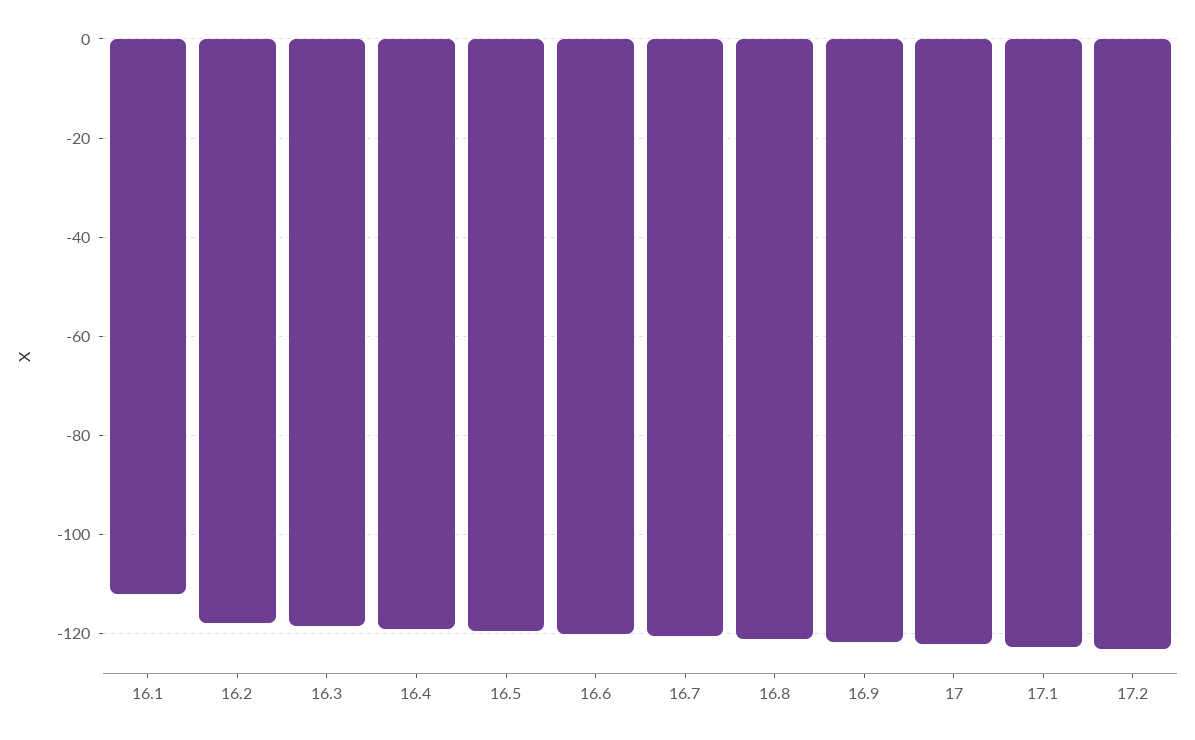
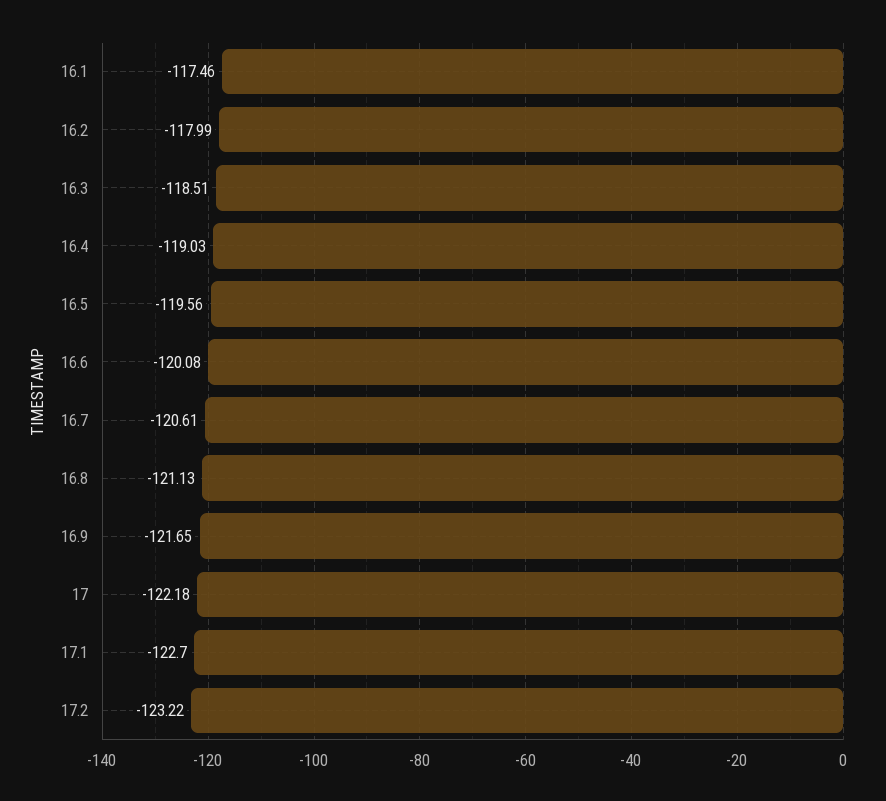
16.1: -112 -> -117.46

